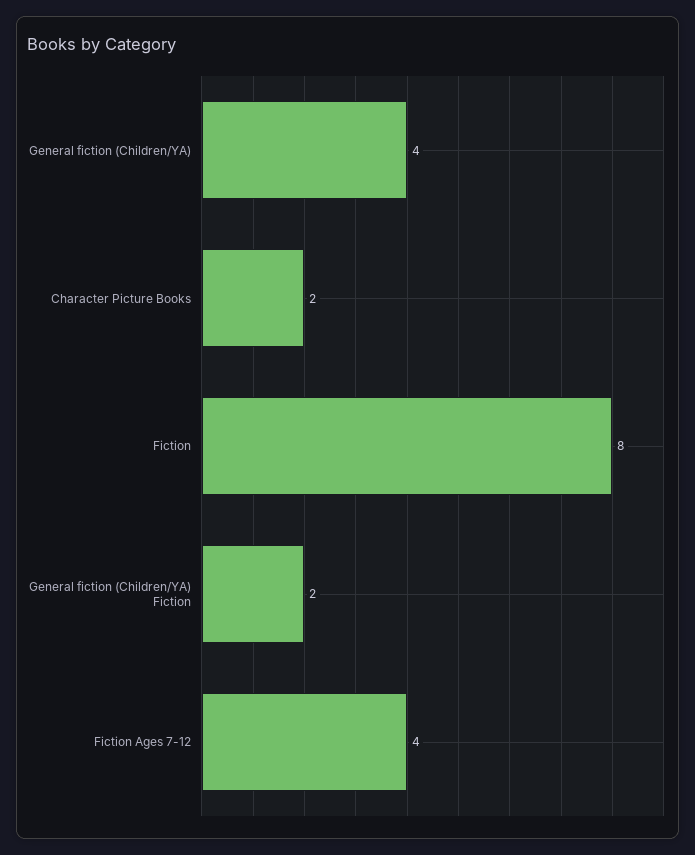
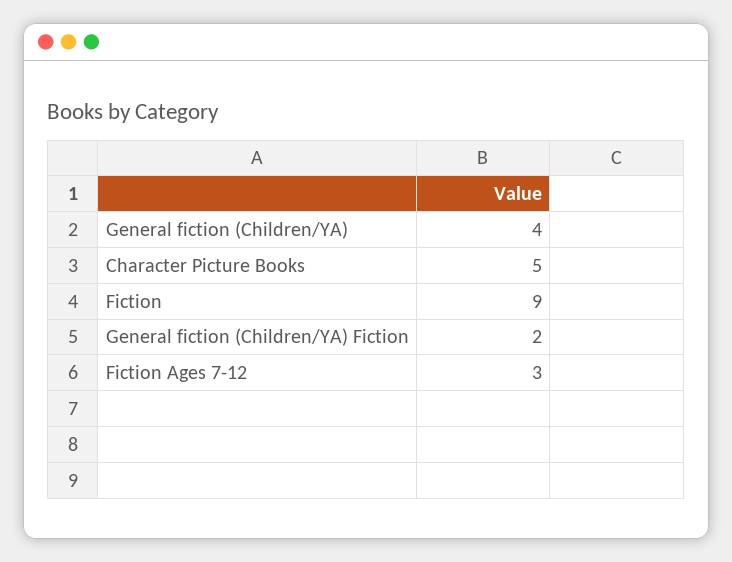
Character Picture Books: 2 -> 5
Fiction: 8 -> 9
Fiction Ages 7-12: 4 -> 3

